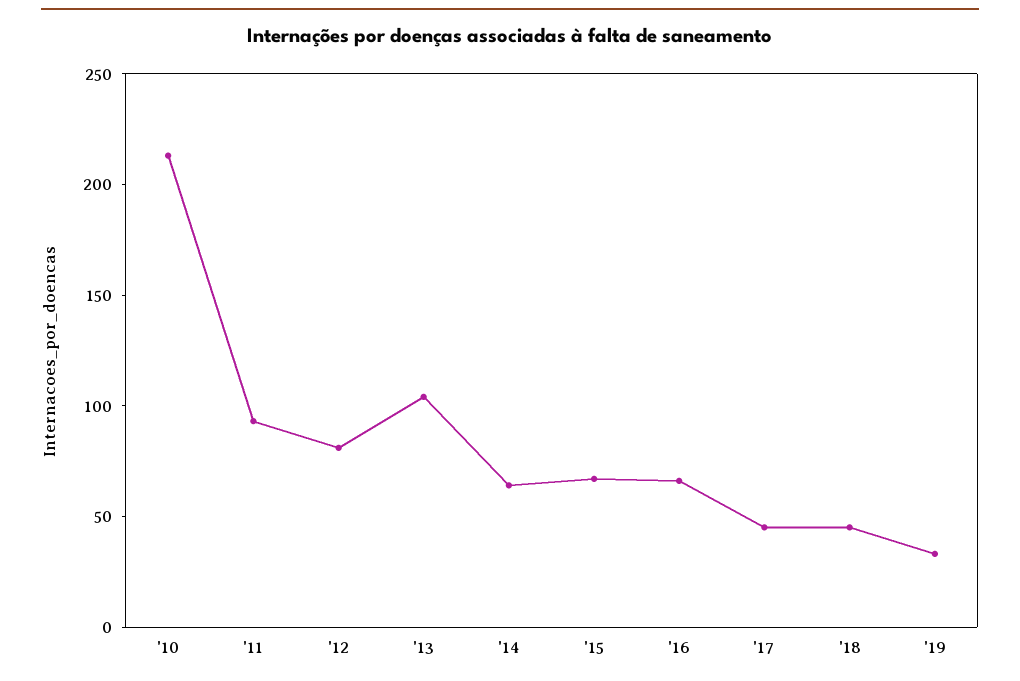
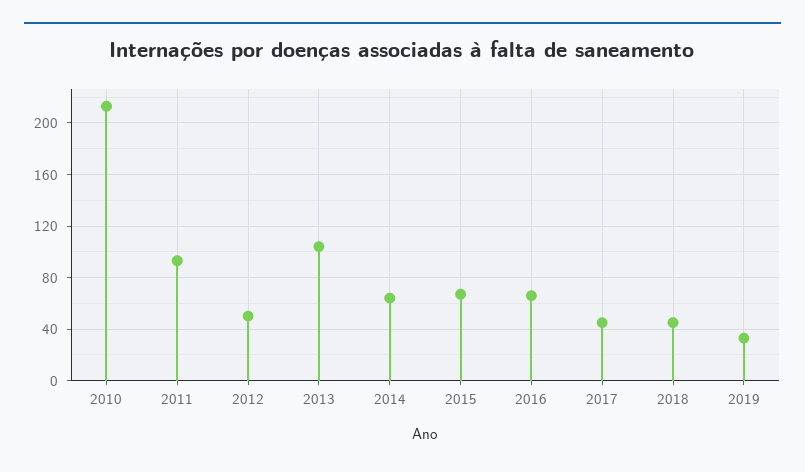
'12: 80 -> 50

